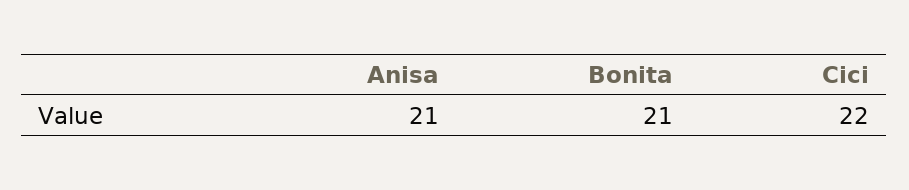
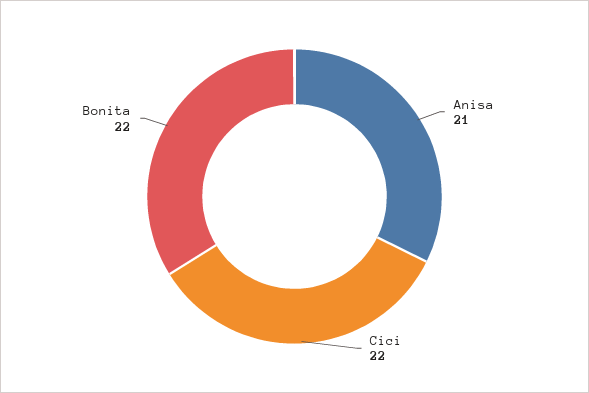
Bonita: 21 -> 22

